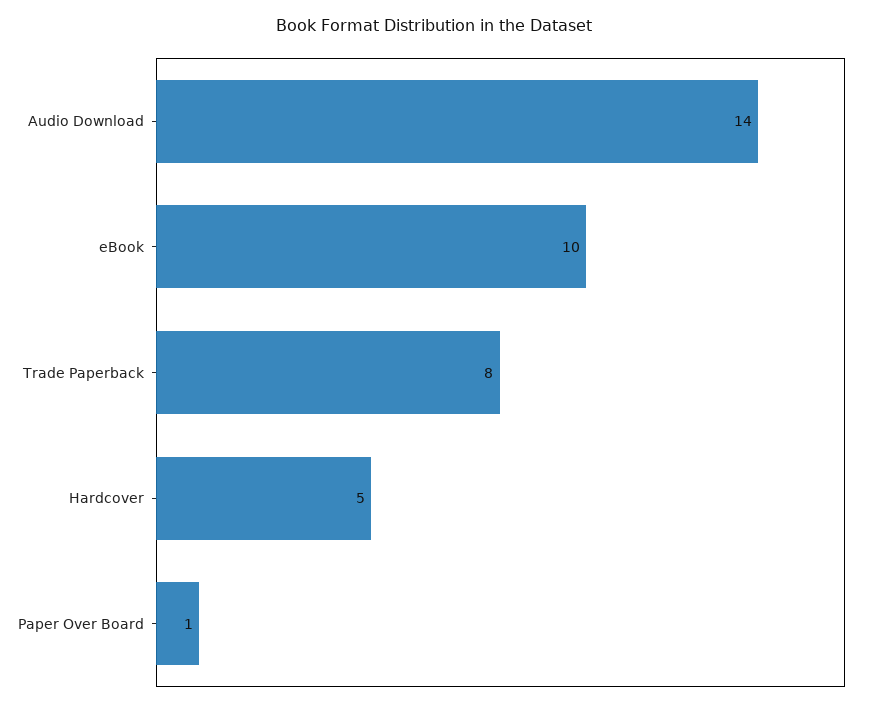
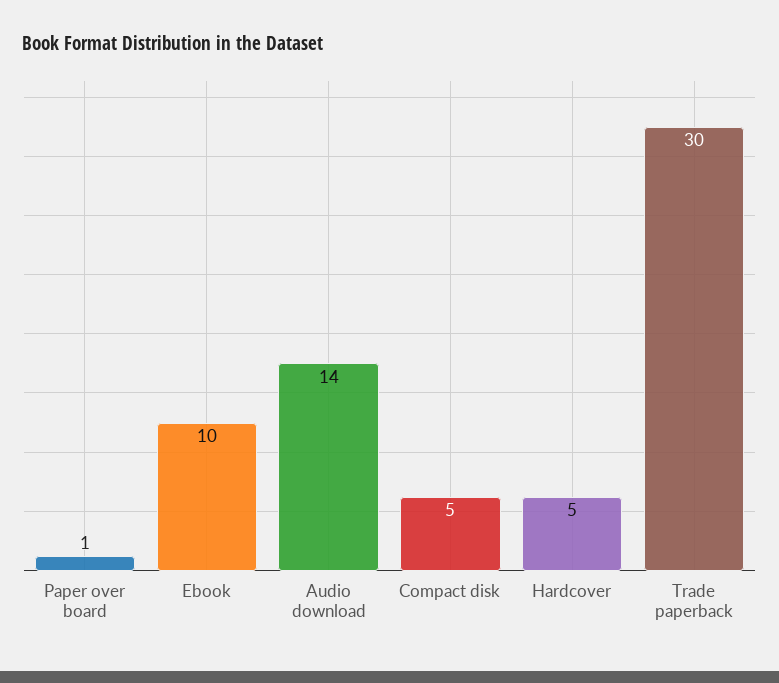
Trade Paperback: 8 -> 30
Compact disk: none -> 5

